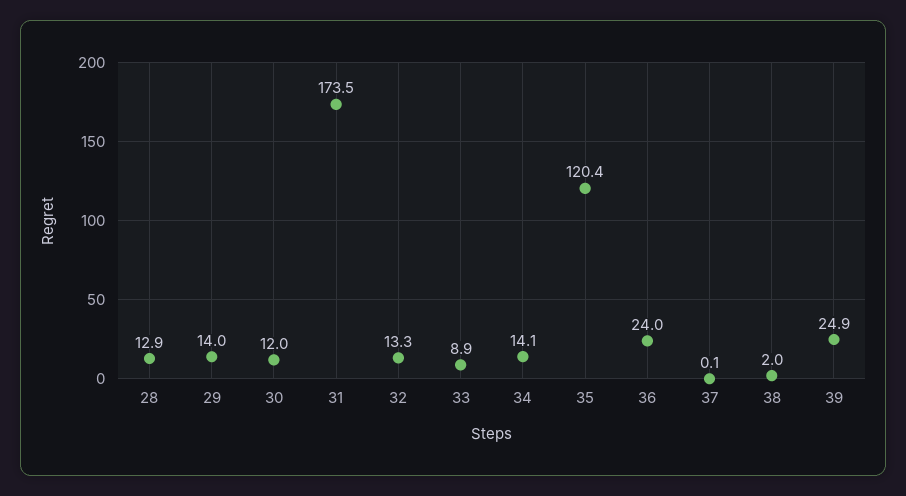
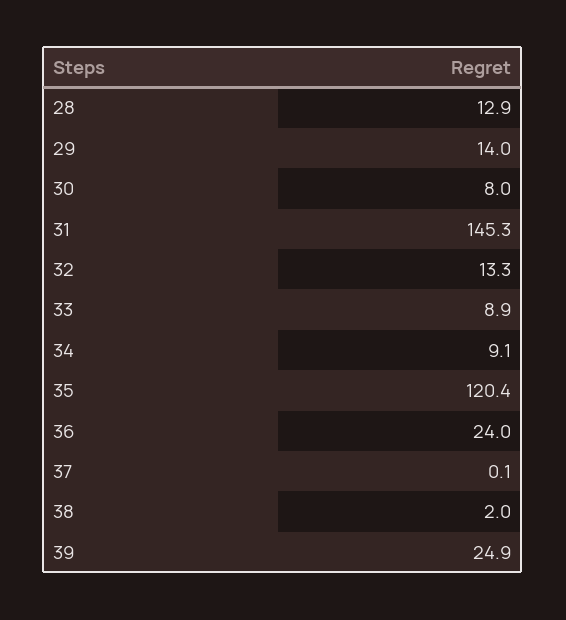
30: 12 -> 8
31: 173.5 -> 145.3
34: 14.1 -> 9.1

